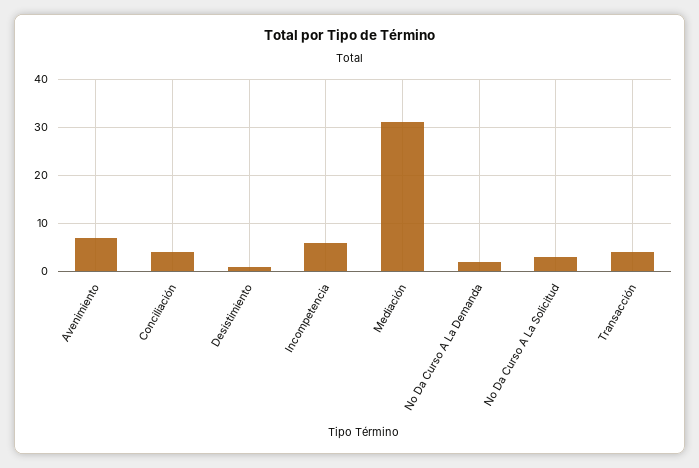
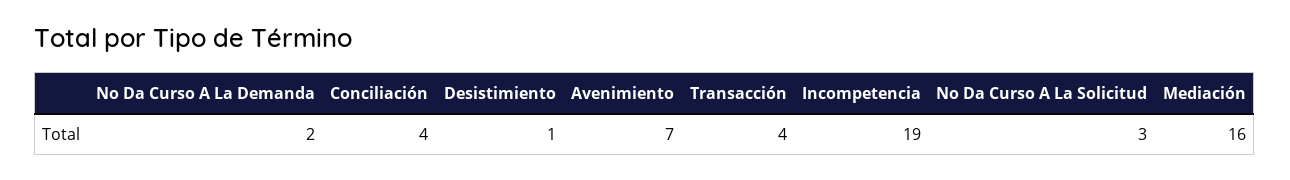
Incompetencia: 5 -> 19
Mediación: 30 -> 16

